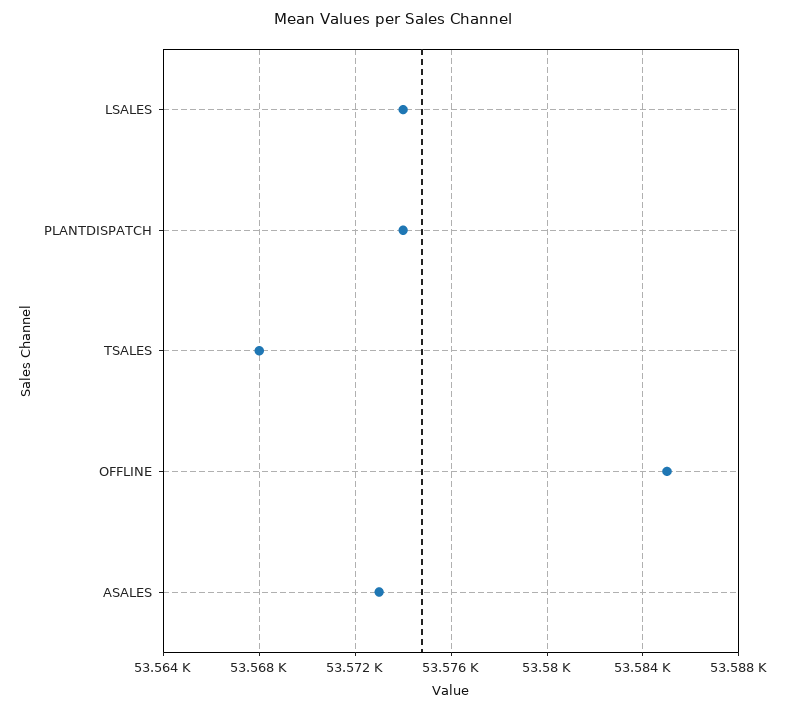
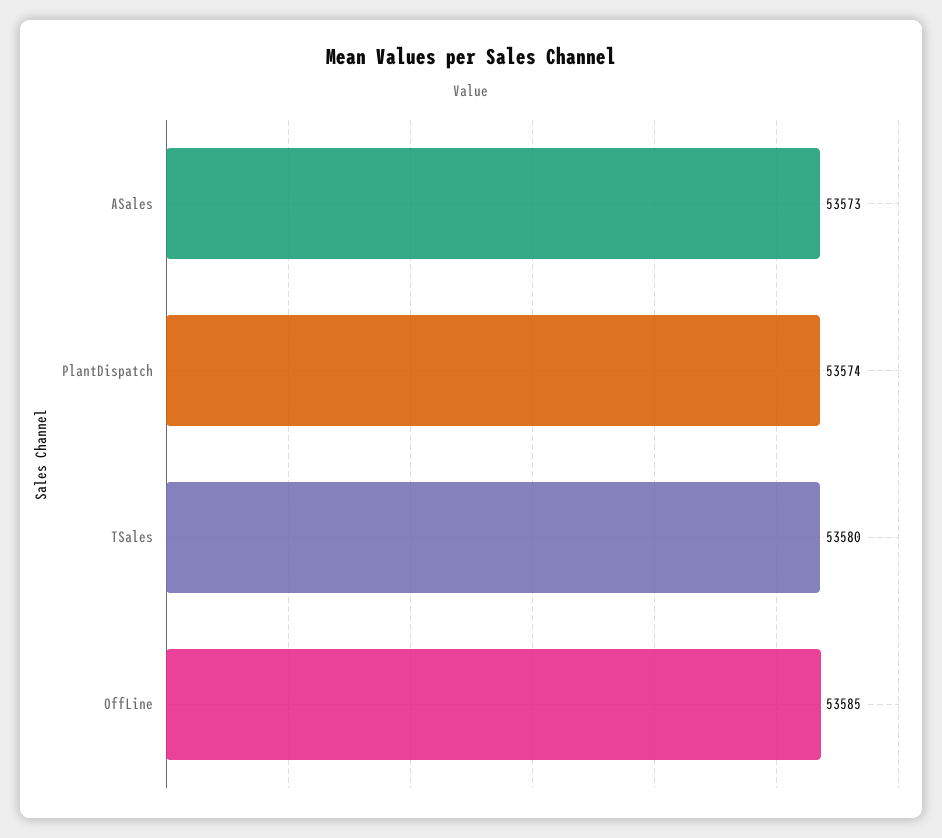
LSALES: 53574 -> none
TSALES: 53568 -> 53580

